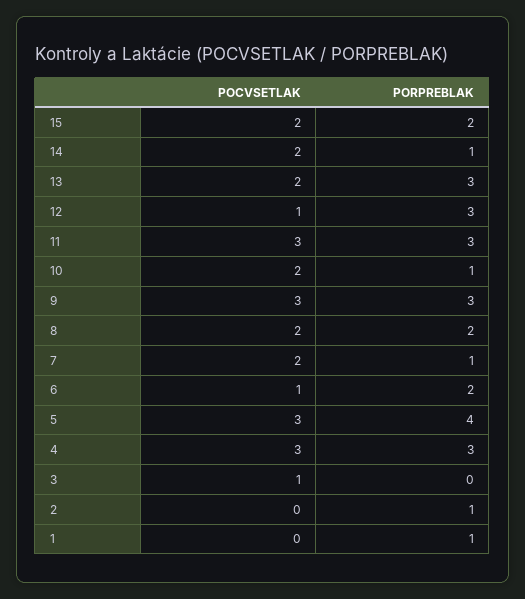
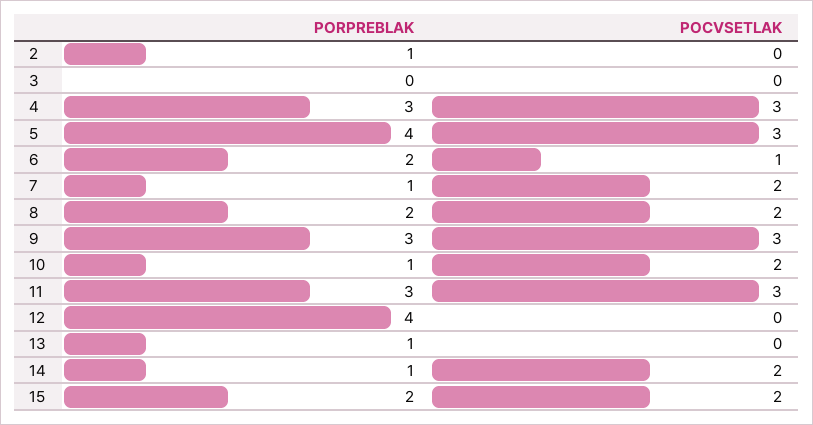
POCVSETLAK, 13: 2 -> 0
PORPREBLAK, 13: 3 -> 1
POCVSETLAK, 12: 1 -> 0
PORPREBLAK, 12: 3 -> 4
POCVSETLAK, 3: 1 -> 0
POCVSETLAK, 1: 0 -> none
PORPREBLAK, 1: 1 -> none

